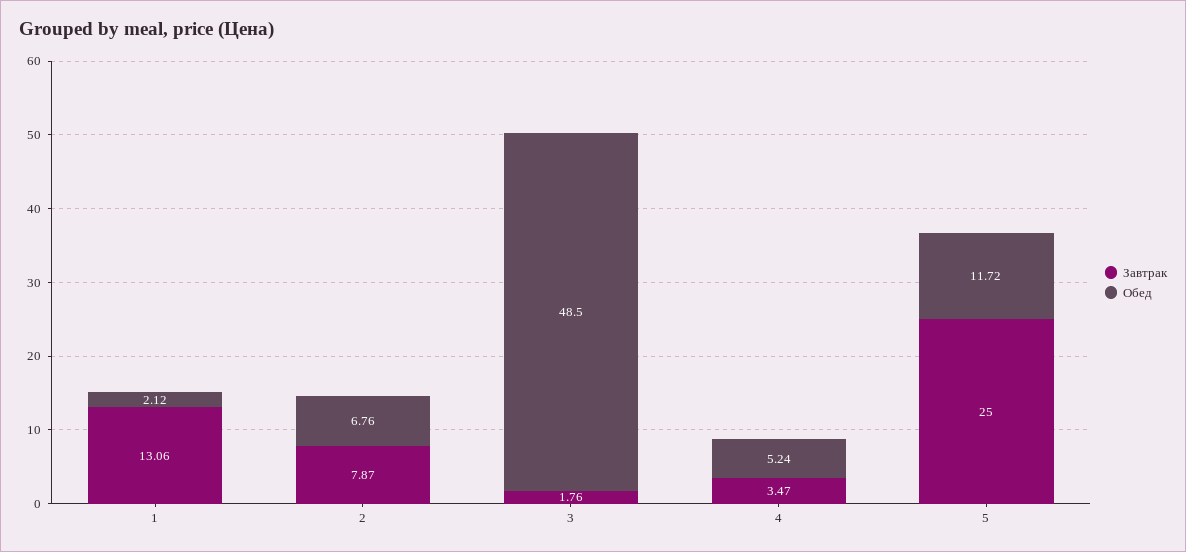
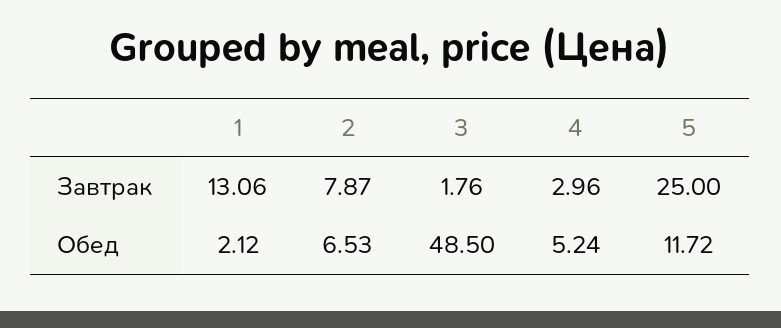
Обед, 2: 6.76 -> 6.53
Завтрак, 4: 3.47 -> 2.96

